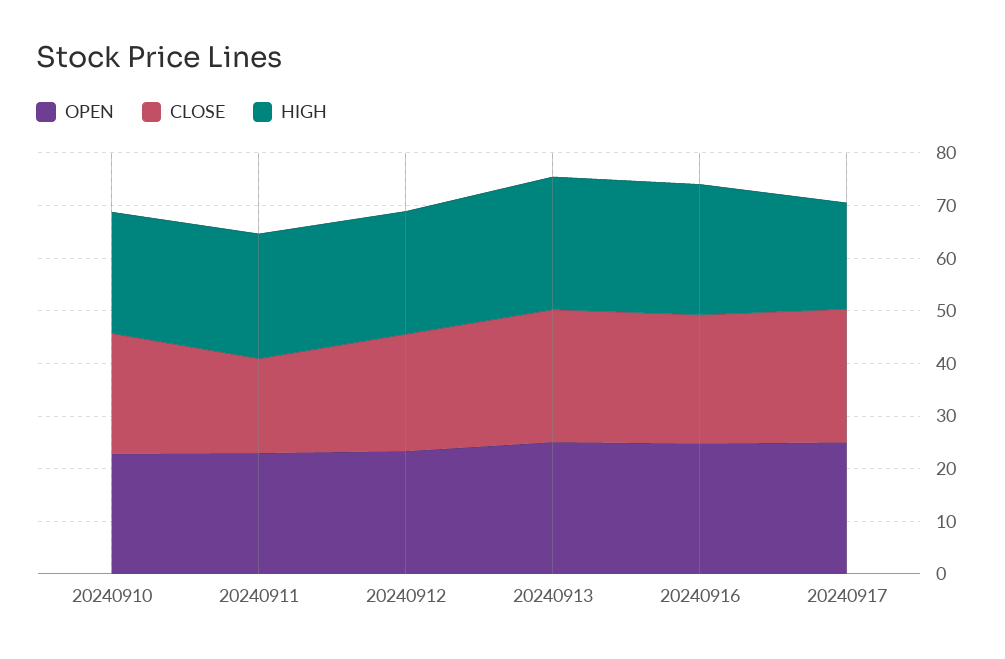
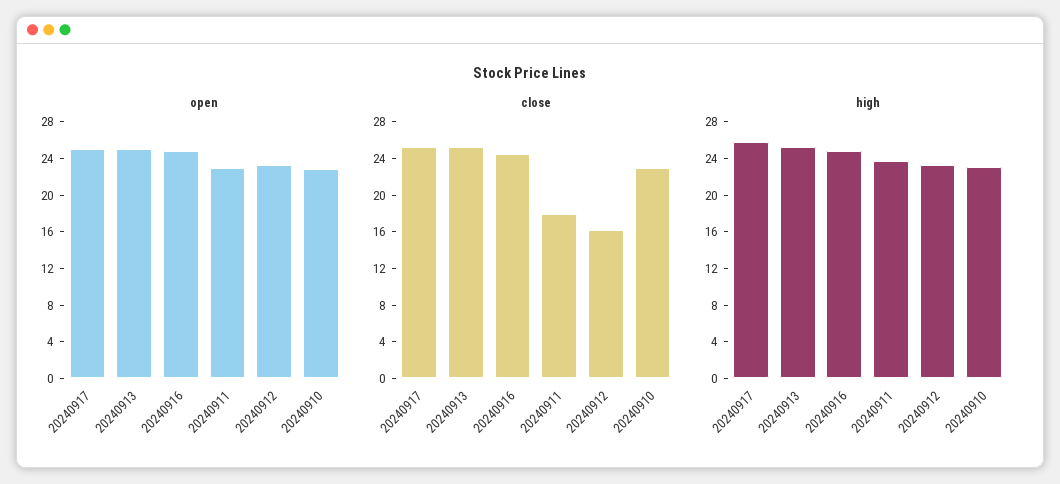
CLOSE, 20240912: 22 -> 16
HIGH, 20240917: 20 -> 26

